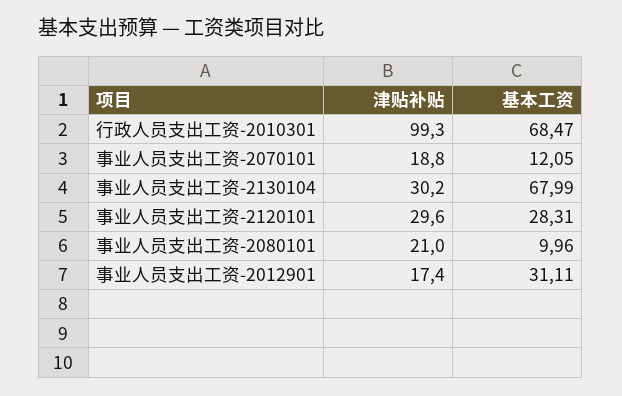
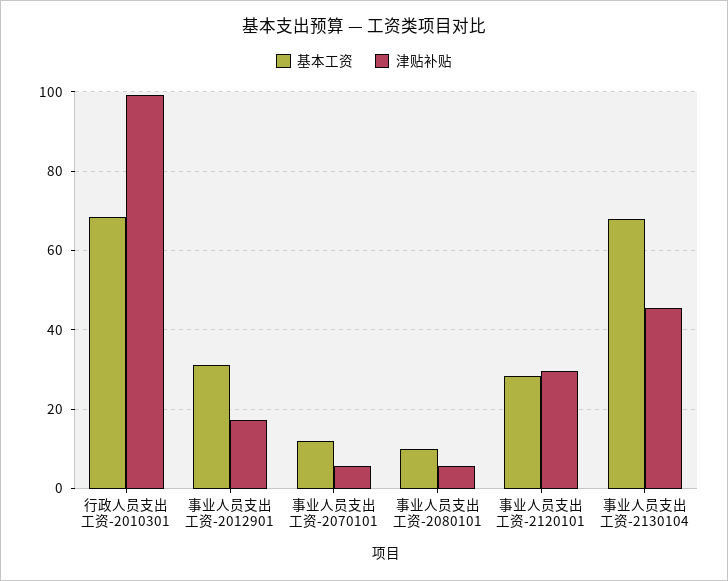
津贴补贴, 事业人员支出工资-2070101: 18.8 -> 6
津贴补贴, 事业人员支出工资-2130104: 30.2 -> 46
津贴补贴, 事业人员支出工资-2080101: 21 -> 6

